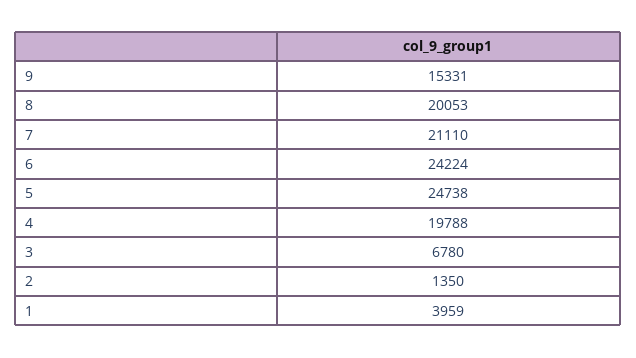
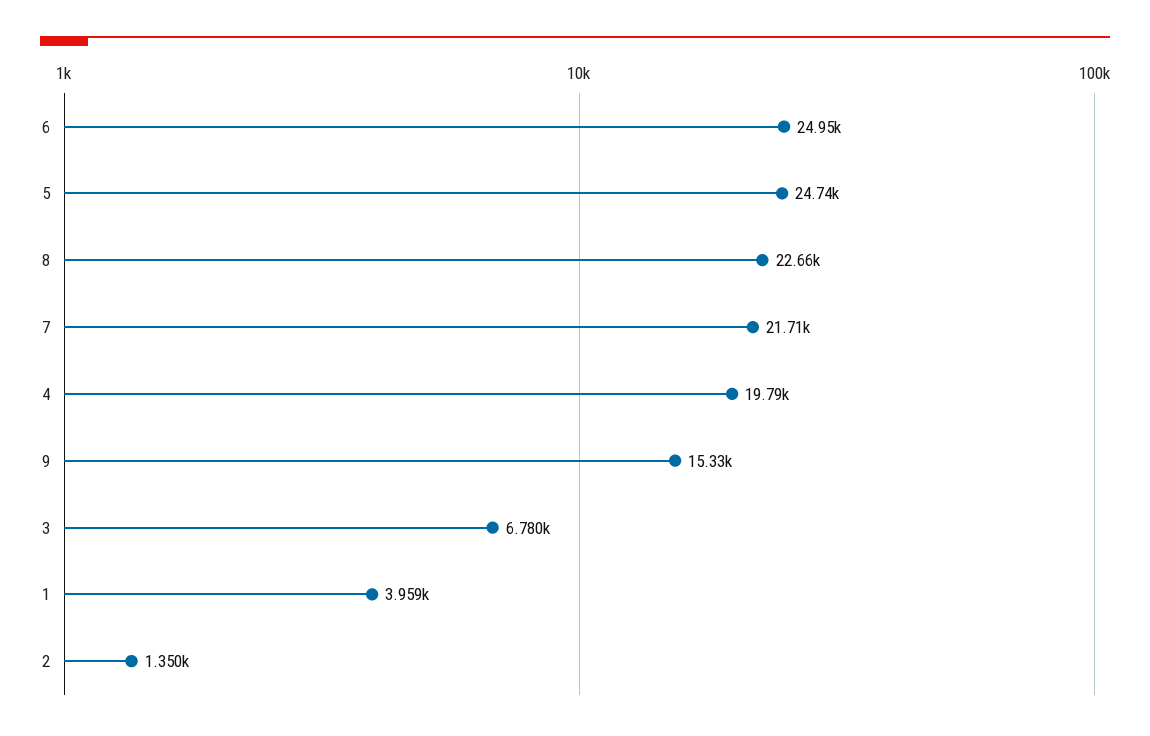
8: 20053 -> 22660
7: 21110 -> 21710
6: 24224 -> 24950

